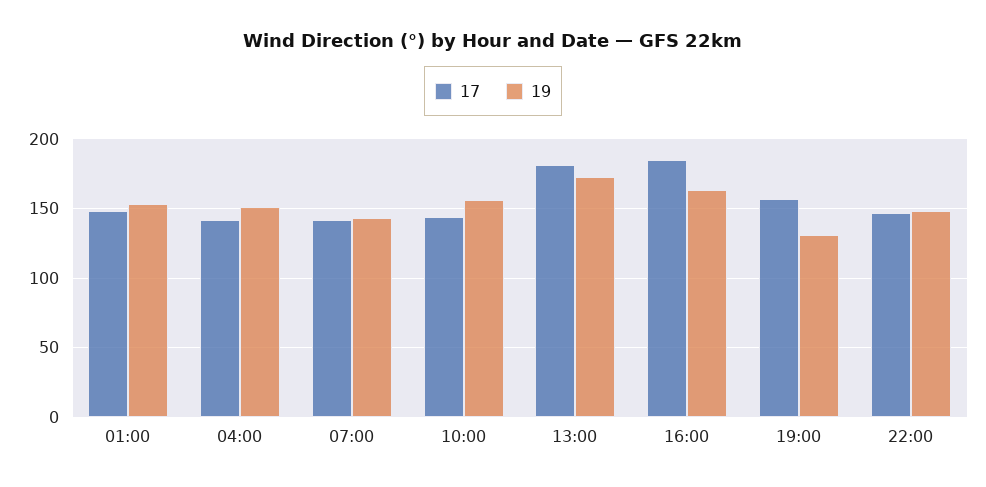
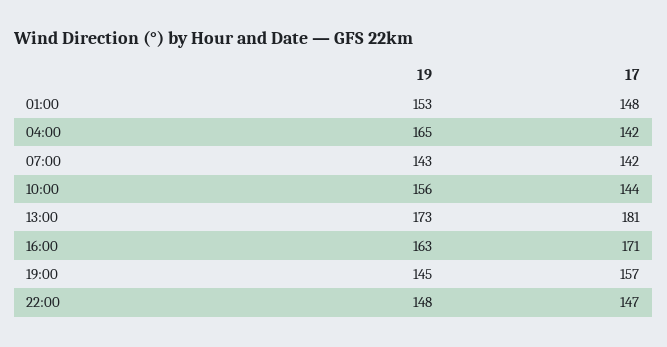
19, 04:00: 150 -> 165
17, 16:00: 185 -> 171
19, 19:00: 130 -> 145

